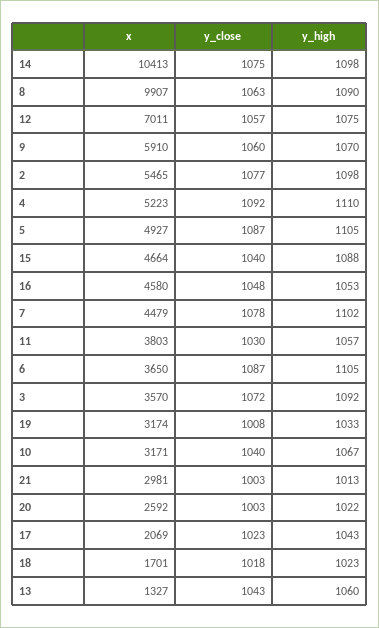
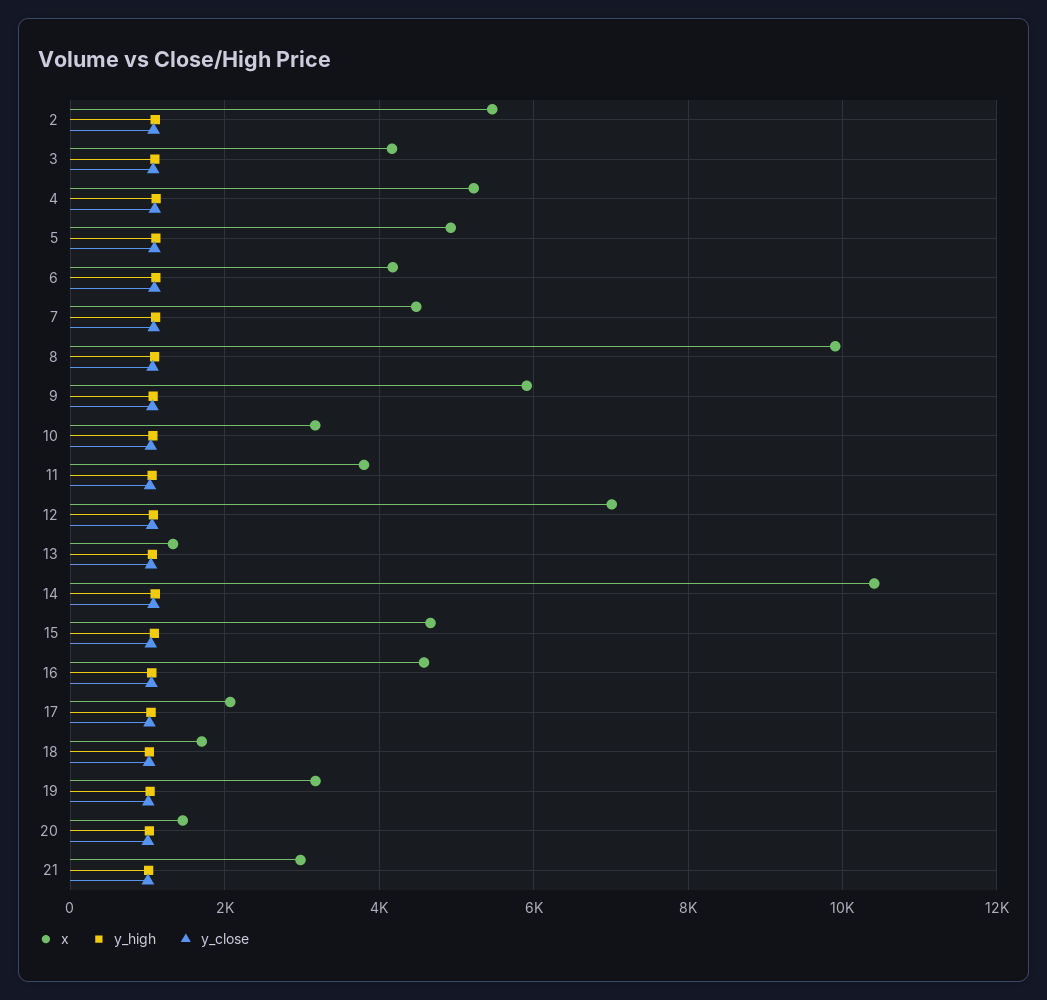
x, 6: 3650 -> 4200
x, 3: 3570 -> 4200
x, 20: 2592 -> 1400

